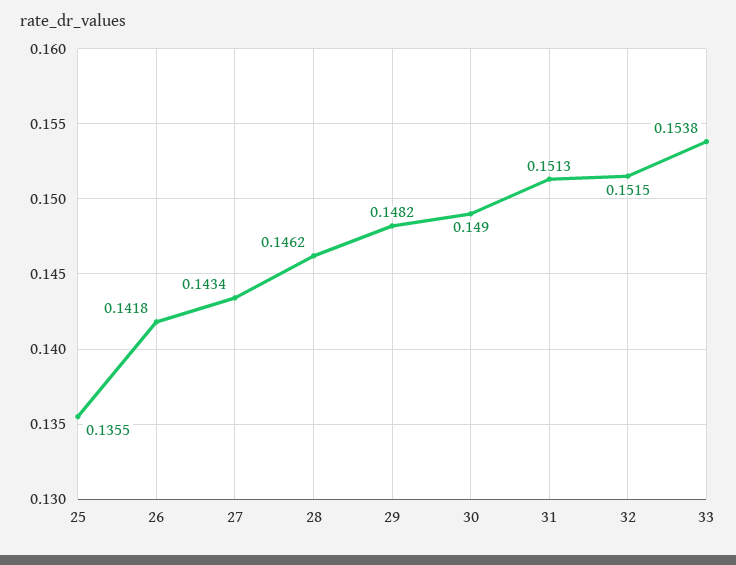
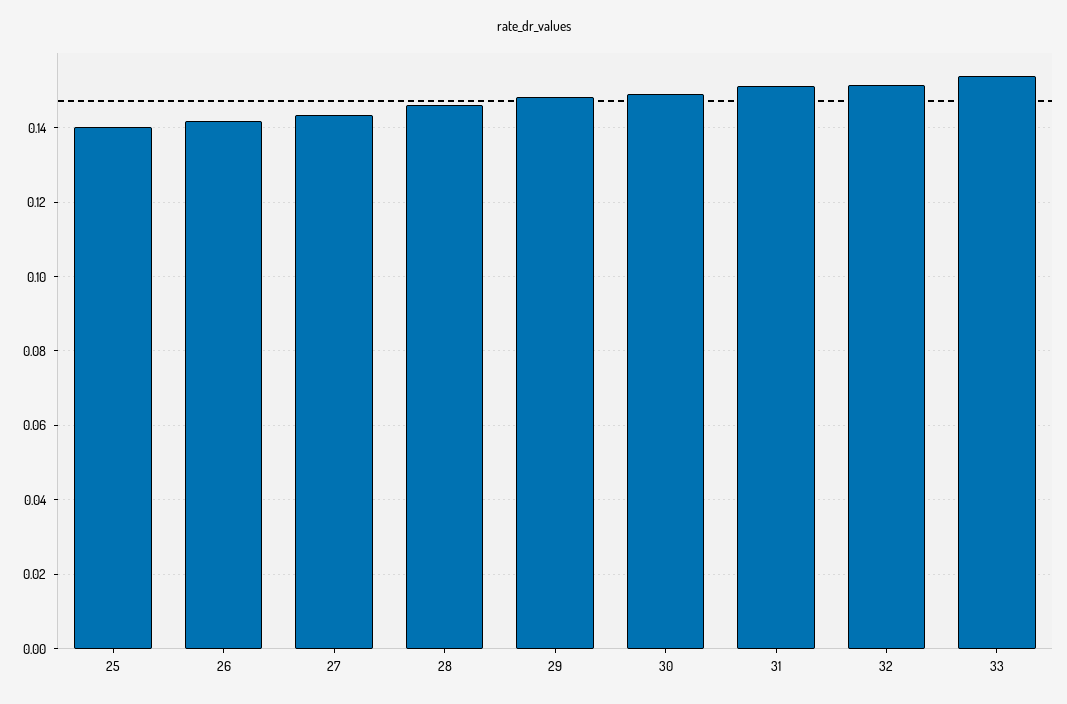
25: 0.1355 -> 0.14

